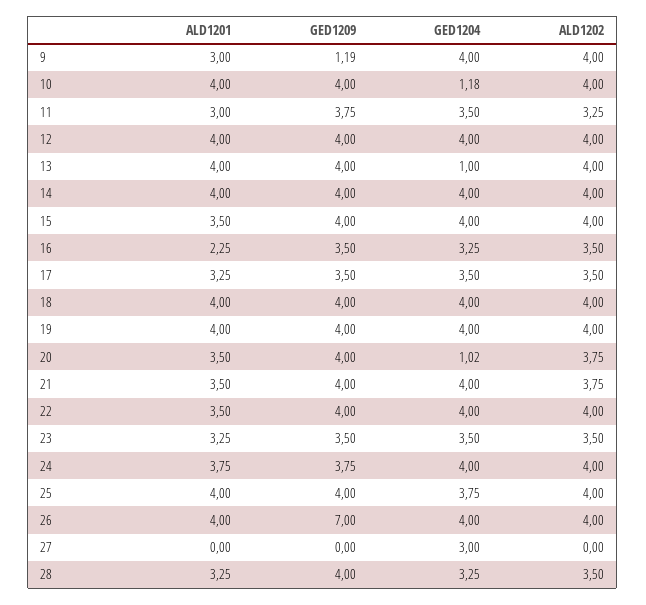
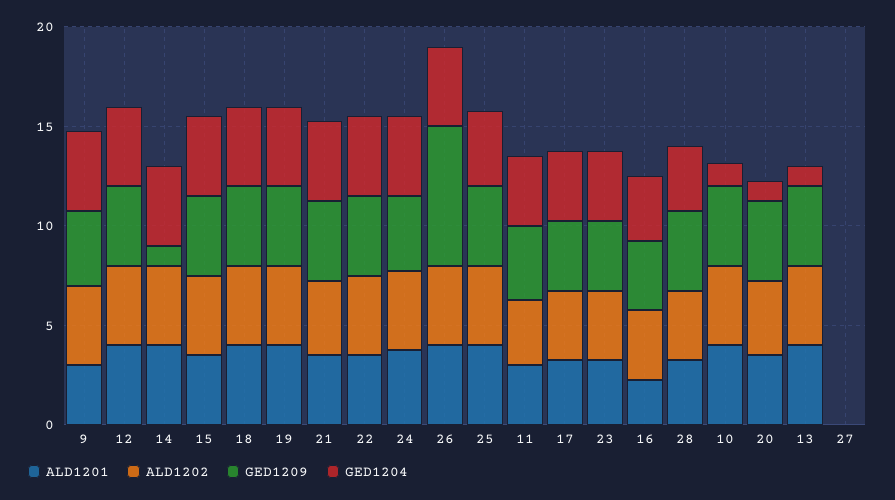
GED1209, 9: 1.19 -> 4
GED1209, 14: 4 -> 1
GED1204, 27: 3 -> 0

